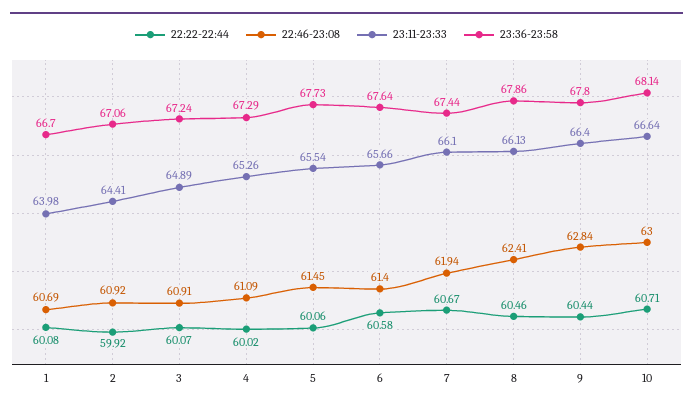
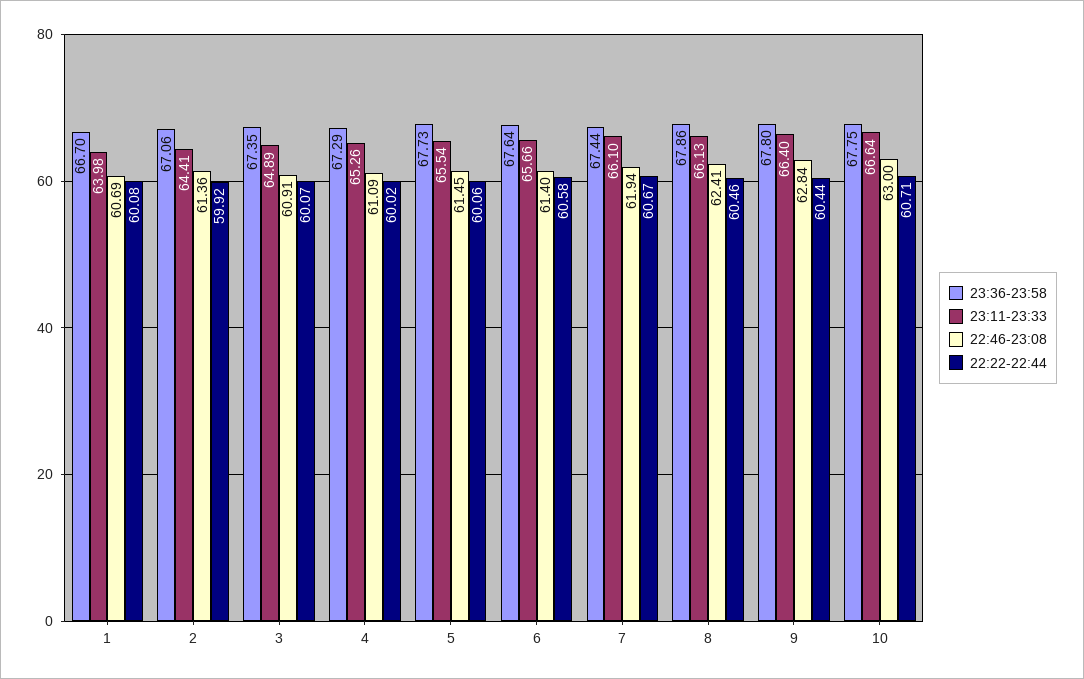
22:46-23:08, 2: 60.92 -> 61.36
23:36-23:58, 3: 67.24 -> 67.35
23:36-23:58, 10: 68.14 -> 67.75

